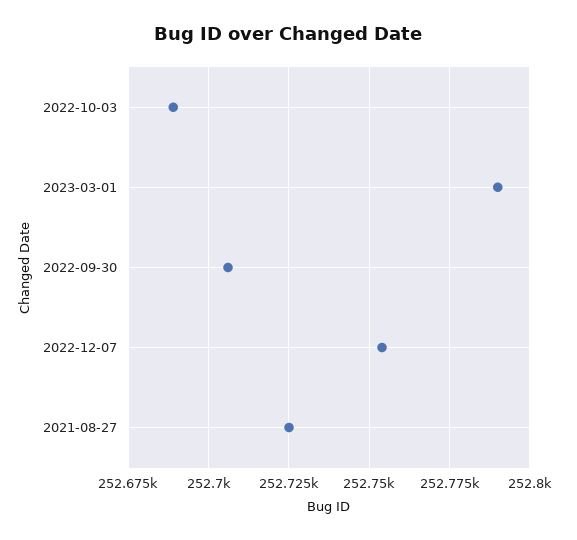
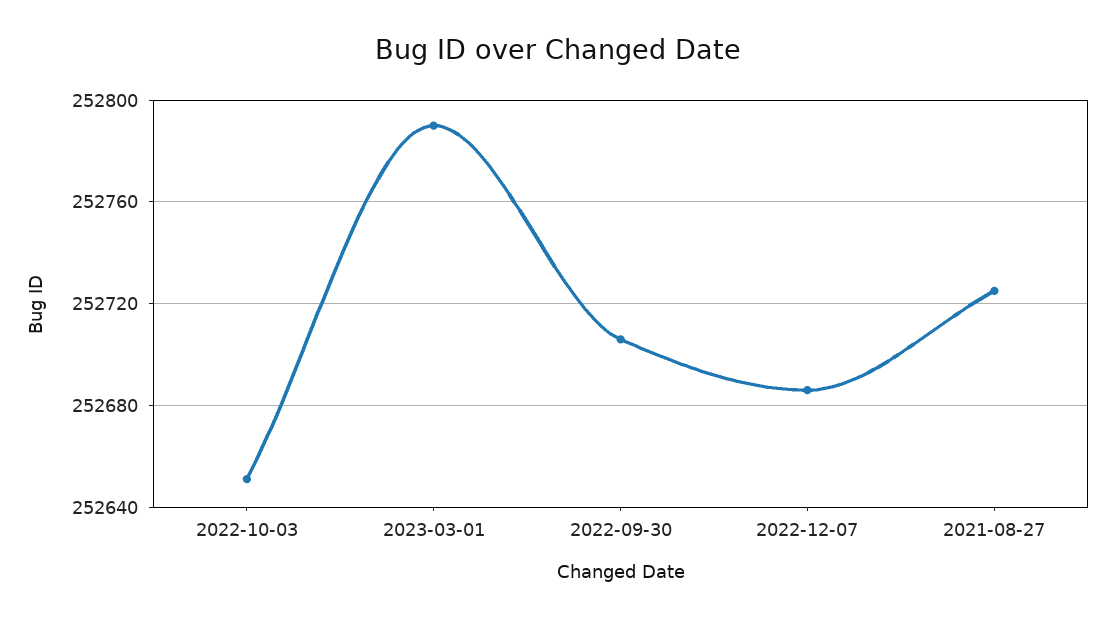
2022-10-03: 252690 -> 252650
2022-12-07: 252755 -> 252685

